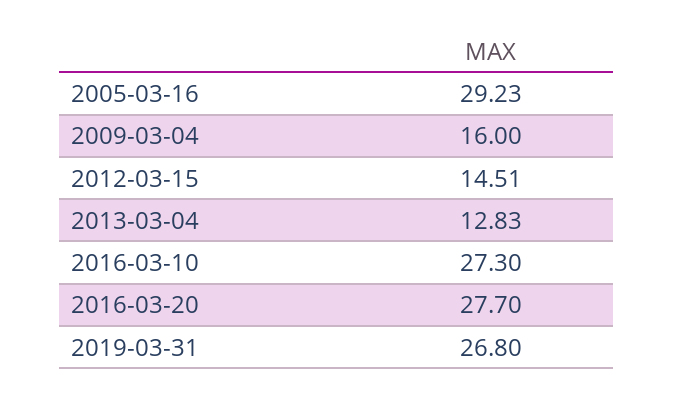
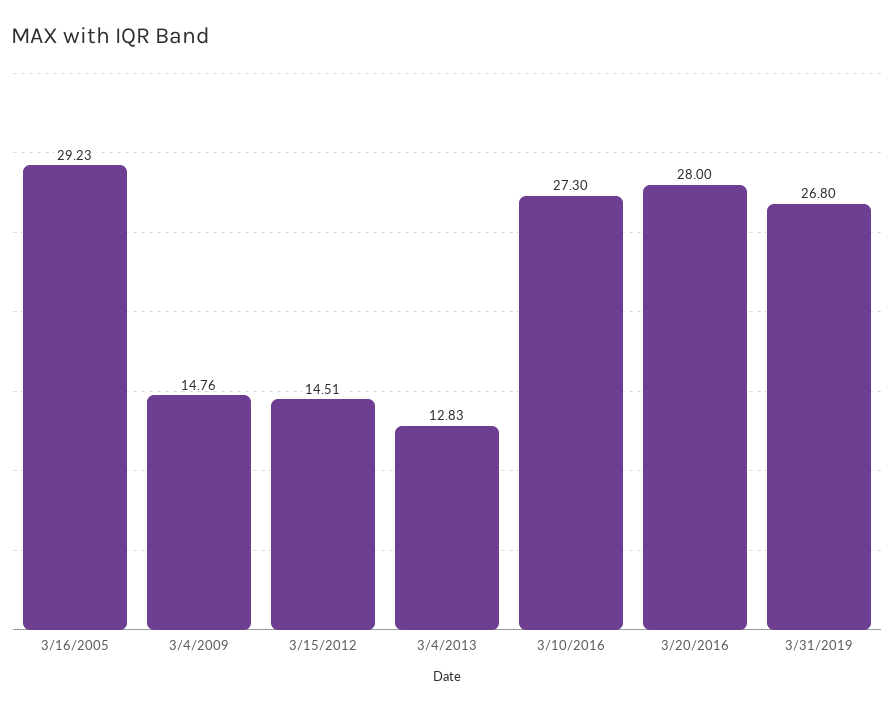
2009-03-04: 16 -> 14.76
2016-03-20: 27.7 -> 28

